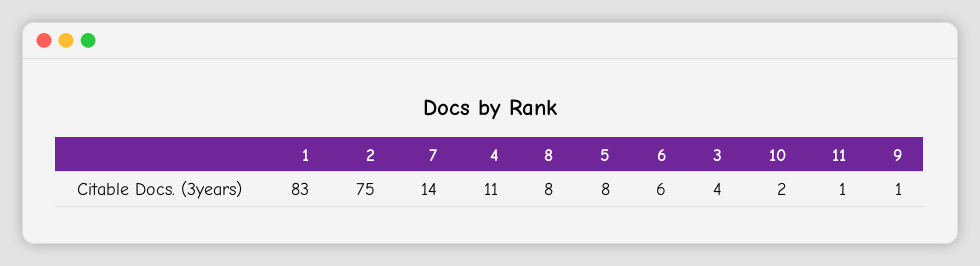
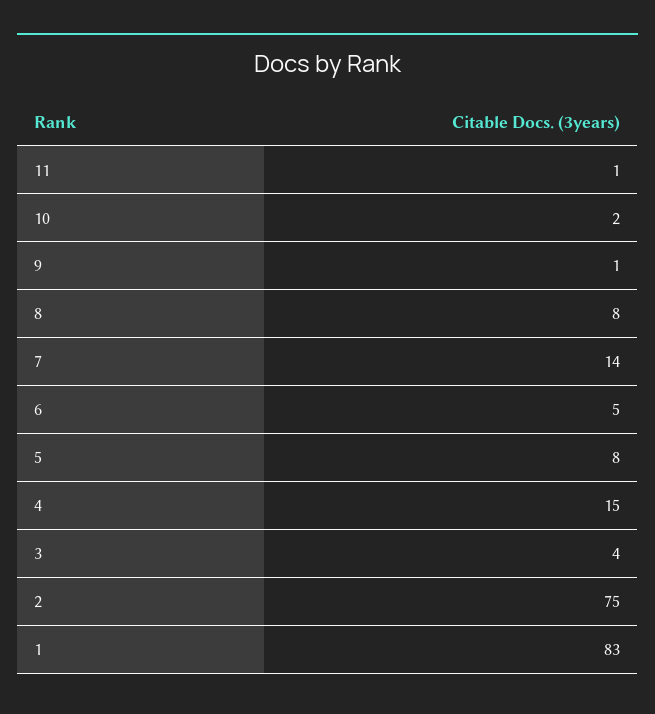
4: 11 -> 15
6: 6 -> 5

